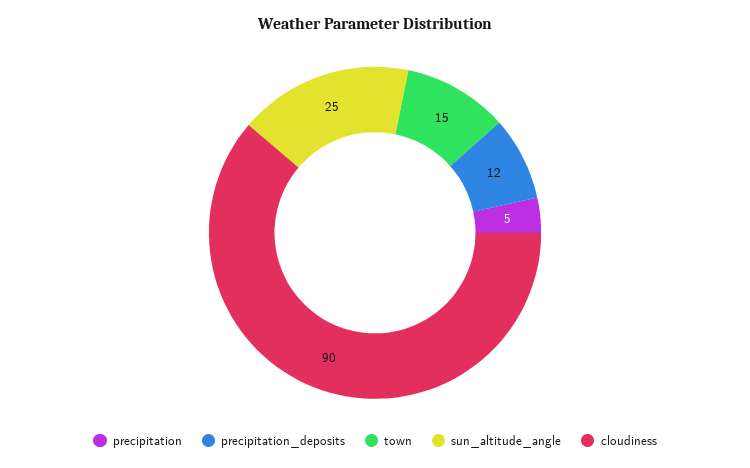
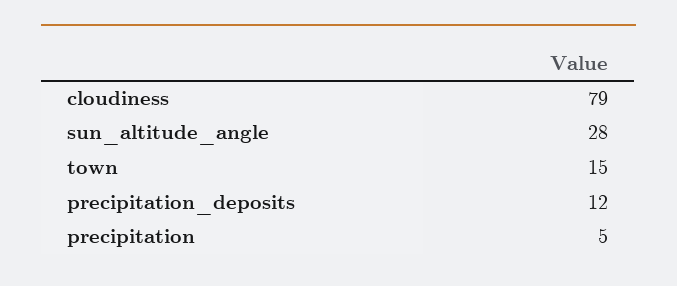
sun_altitude_angle: 25 -> 28
cloudiness: 90 -> 79

